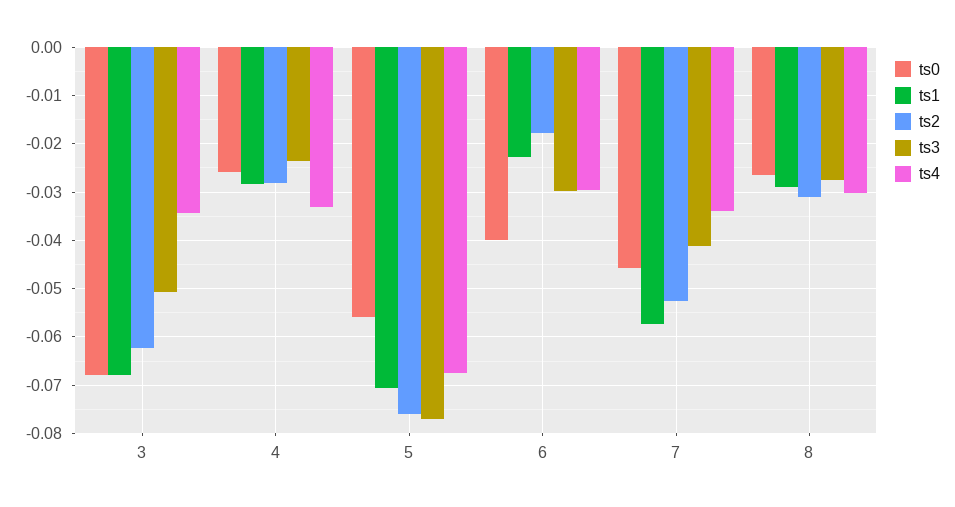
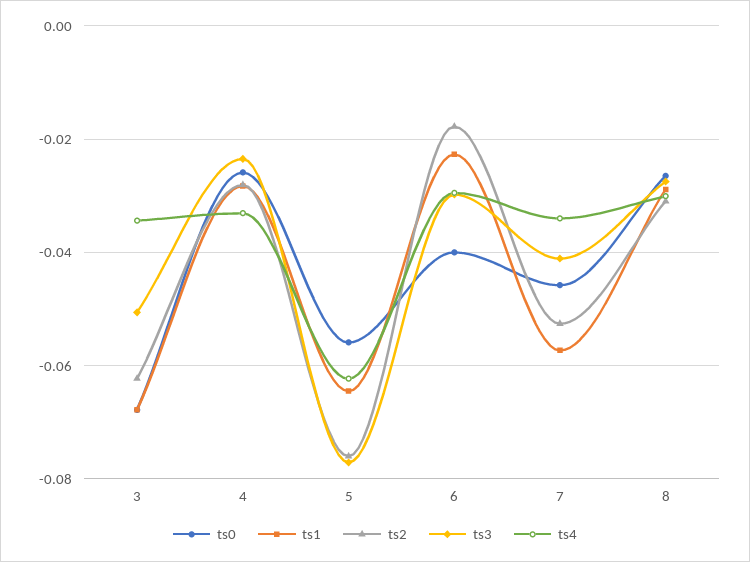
ts1, 5: -0.07 -> -0.064
ts4, 5: -0.068 -> -0.062

